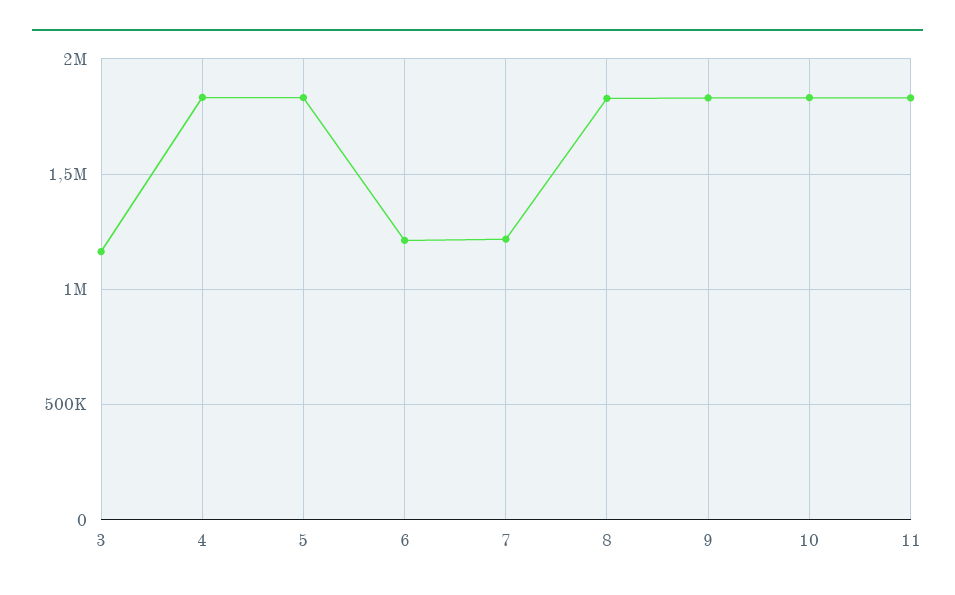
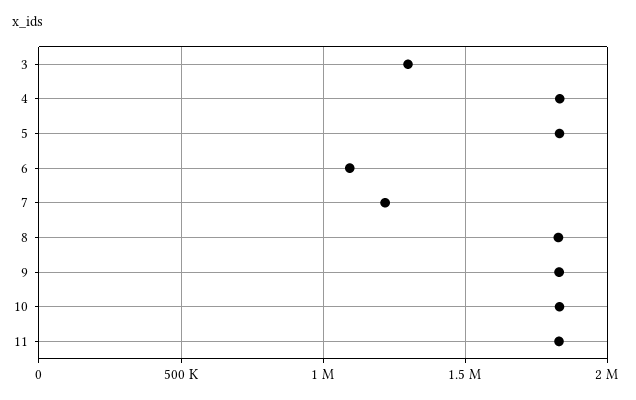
3: 1150000 -> 1300000
6: 1200000 -> 1100000

